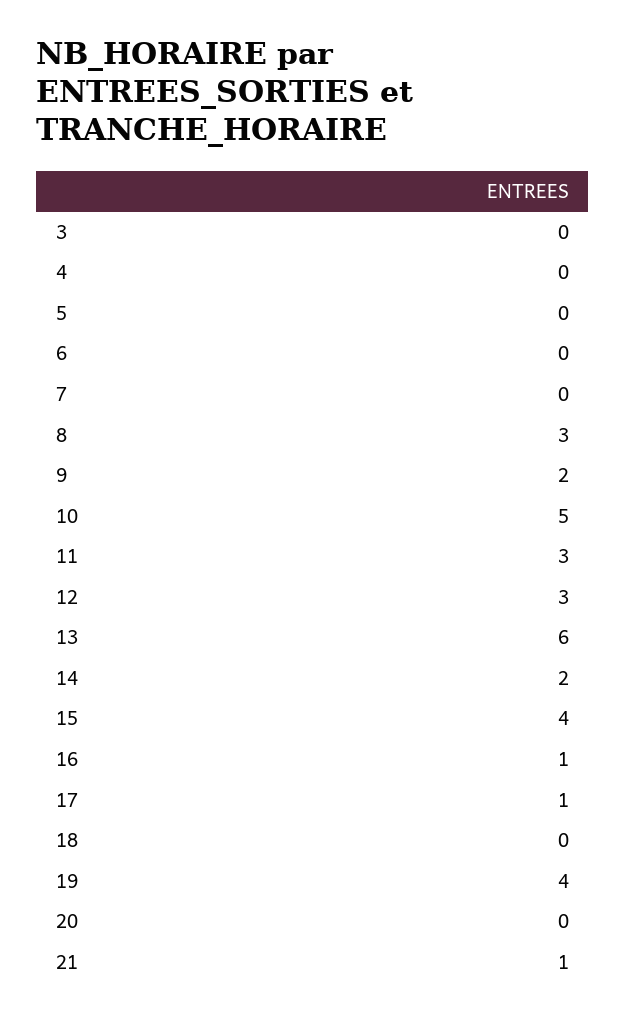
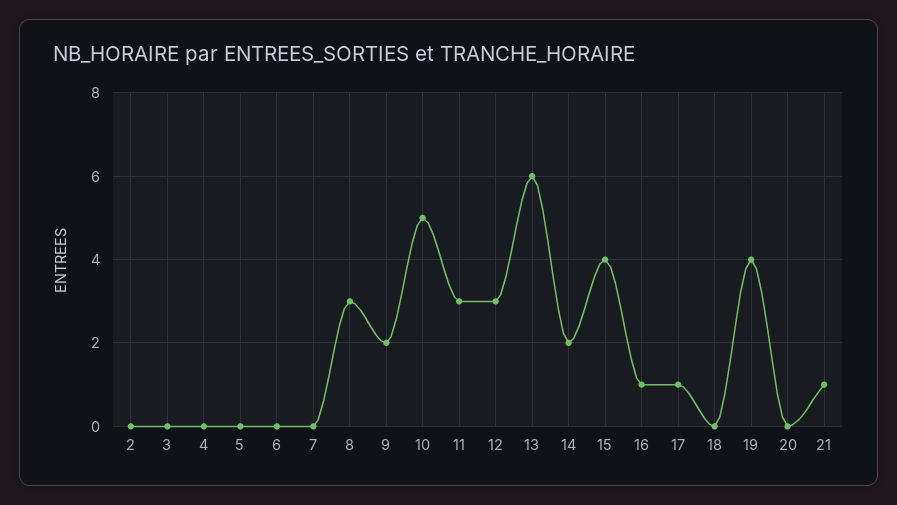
2: none -> 0

